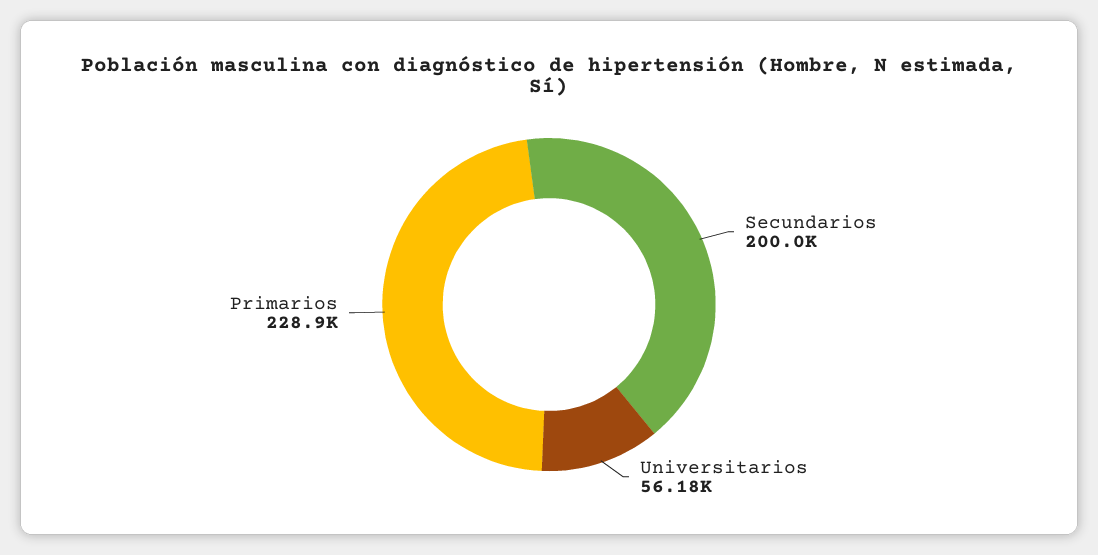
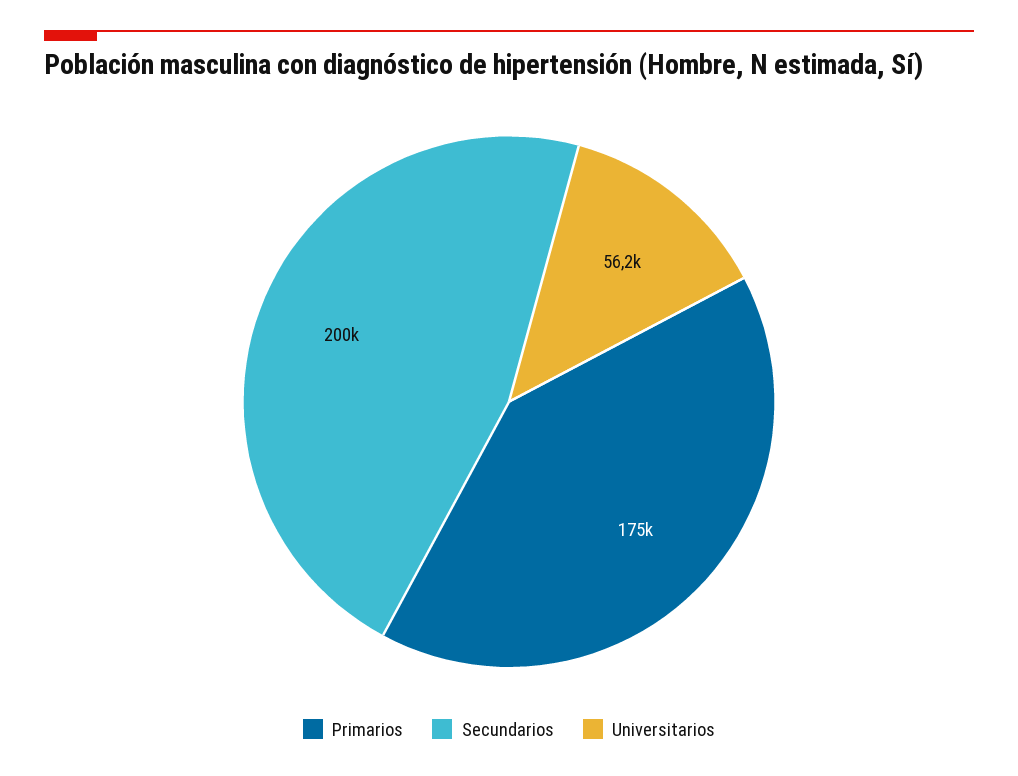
Primarios: 228900 -> 175000

